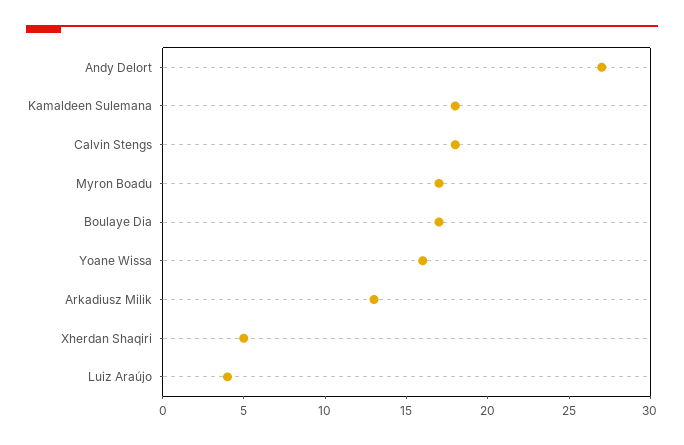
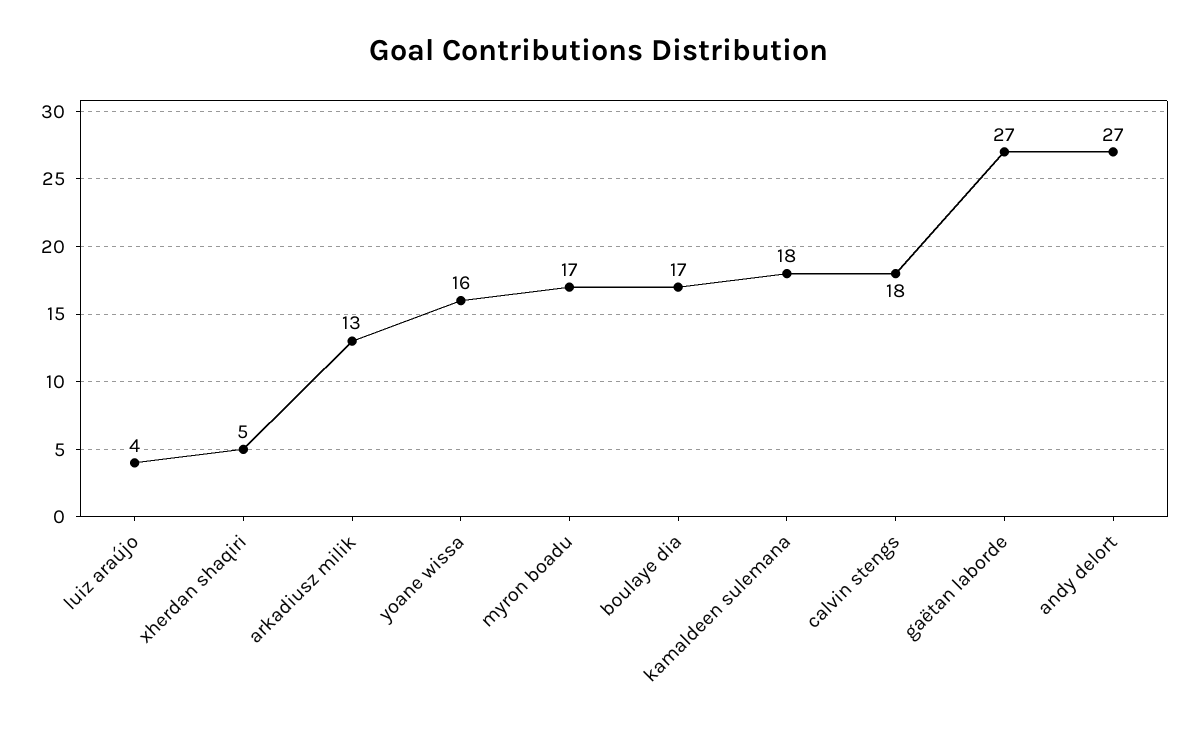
gaëtan laborde: none -> 27

